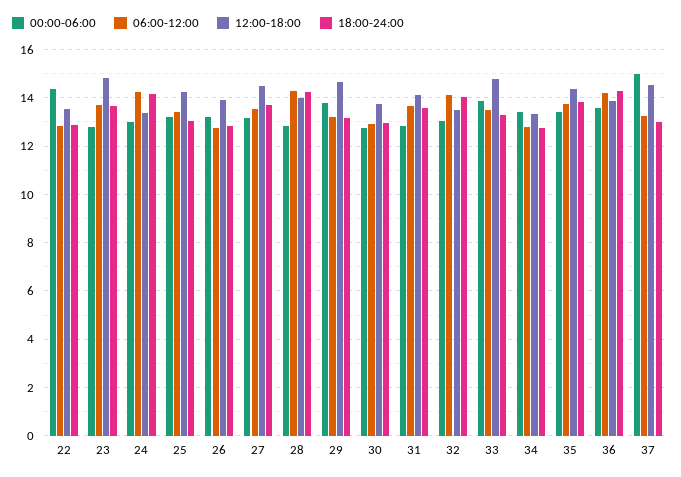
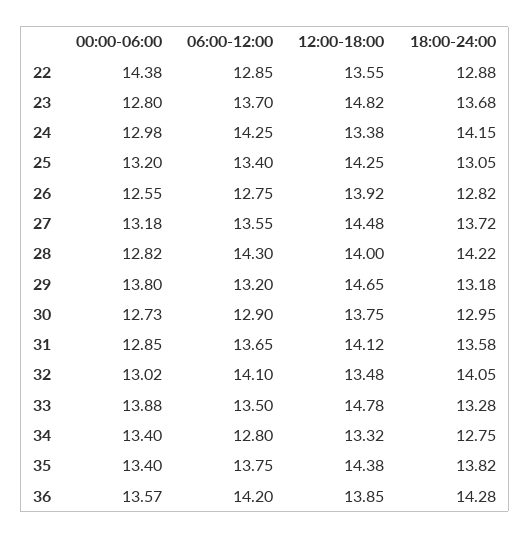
00:00-06:00, 26: 13.25 -> 12.55
00:00-06:00, 37: 15 -> none
06:00-12:00, 37: 13.25 -> none
12:00-18:00, 37: 14.5 -> none
18:00-24:00, 37: 13 -> none

